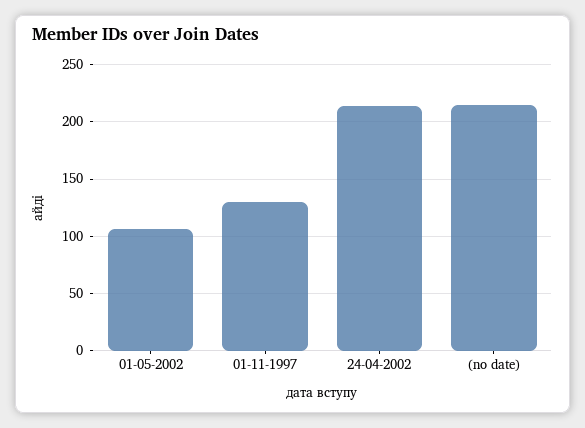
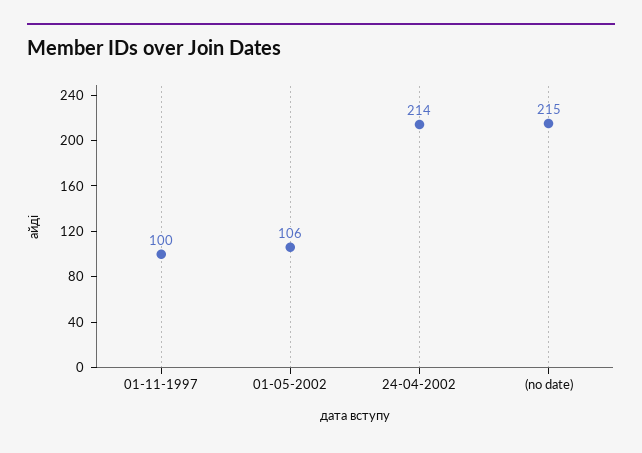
01-11-1997: 130 -> 100

